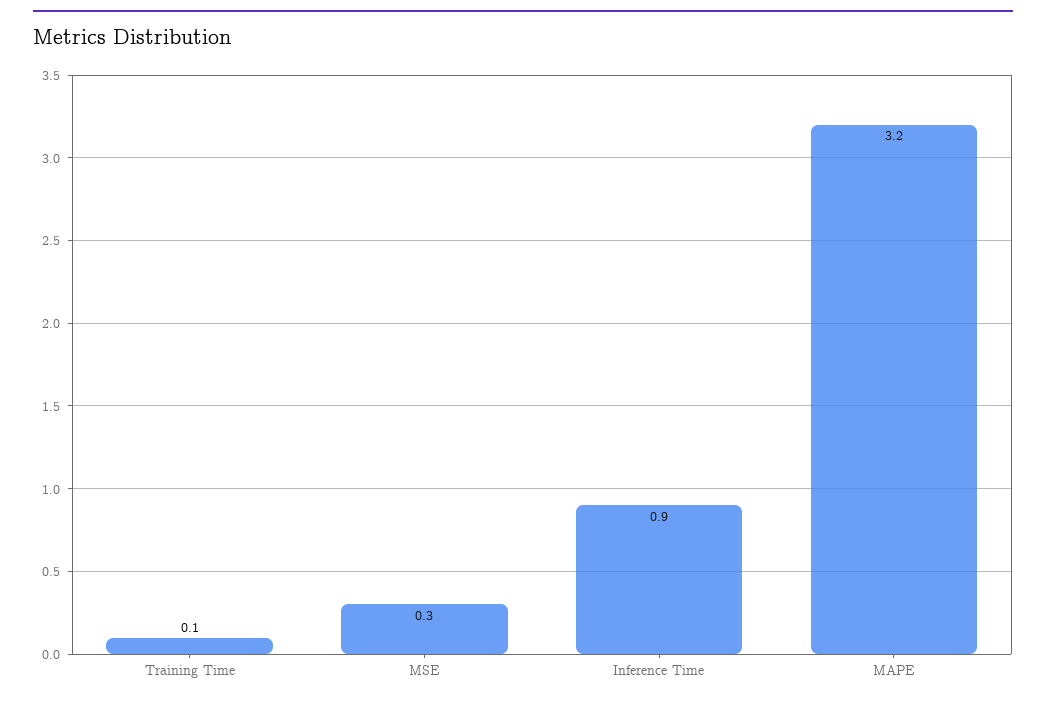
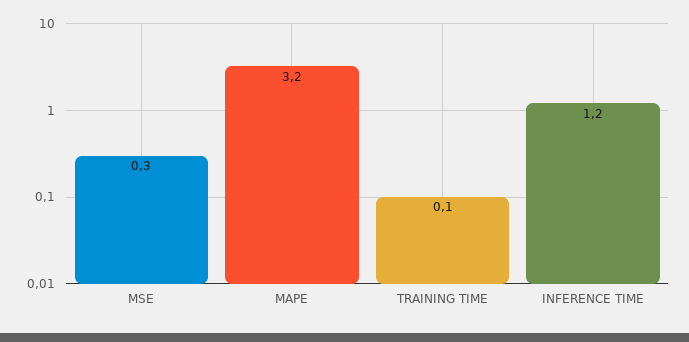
Inference Time: 0.9 -> 1.2

